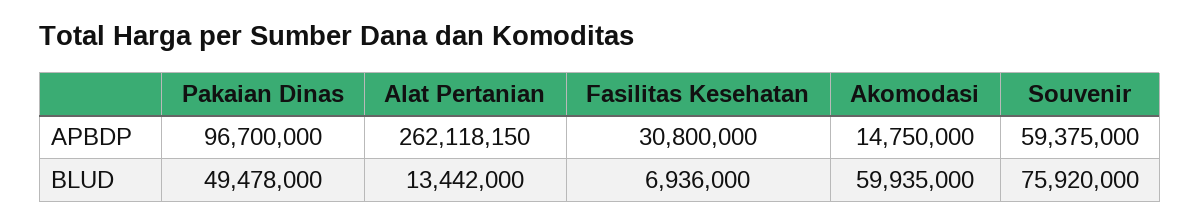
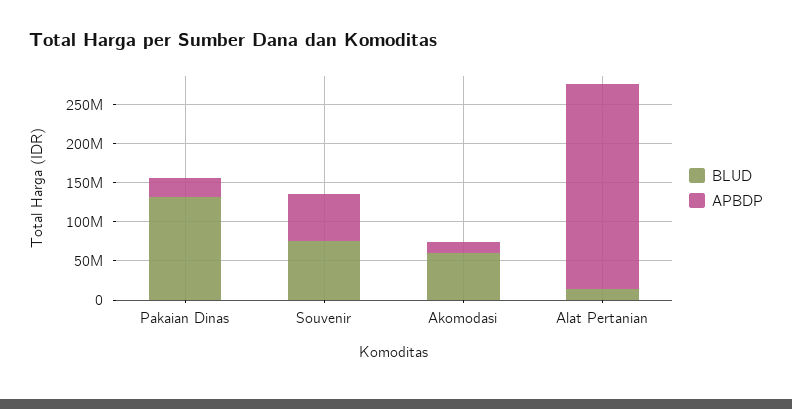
APBDP, Pakaian Dinas: 96700000 -> 25000000
APBDP, Fasilitas Kesehatan: 30800000 -> none
BLUD, Pakaian Dinas: 49478000 -> 125000000
BLUD, Fasilitas Kesehatan: 6936000 -> none

